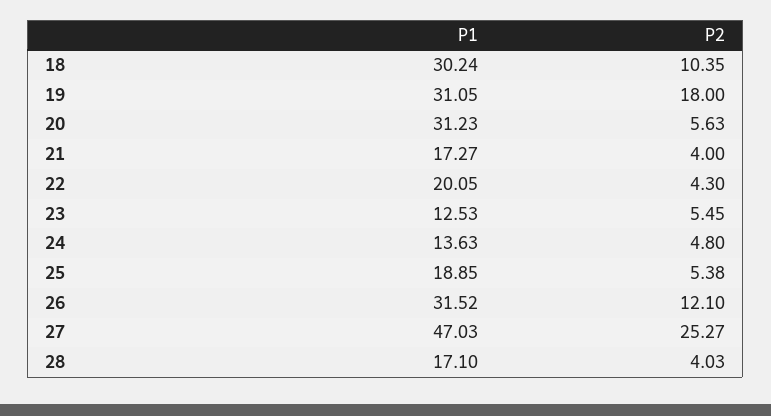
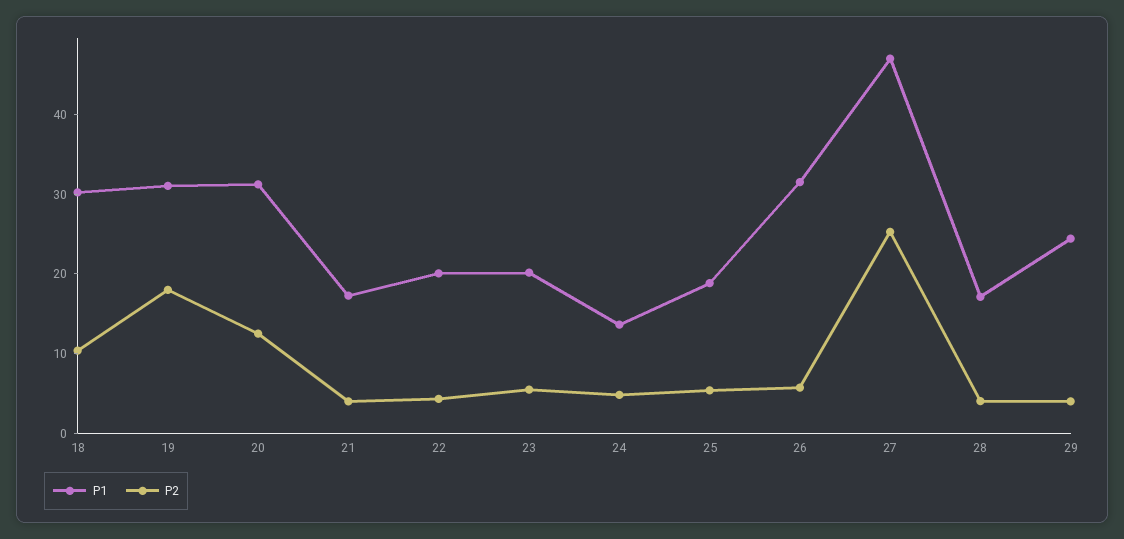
P2, 20: 5.63 -> 12
P1, 23: 12.53 -> 20
P2, 26: 12.1 -> 6
P1, 29: none -> 24
P2, 29: none -> 4

